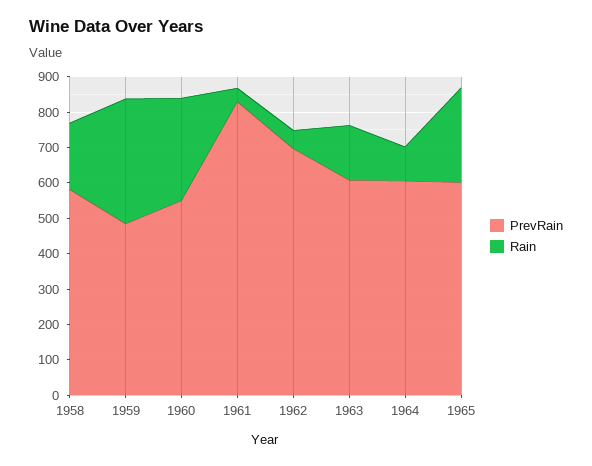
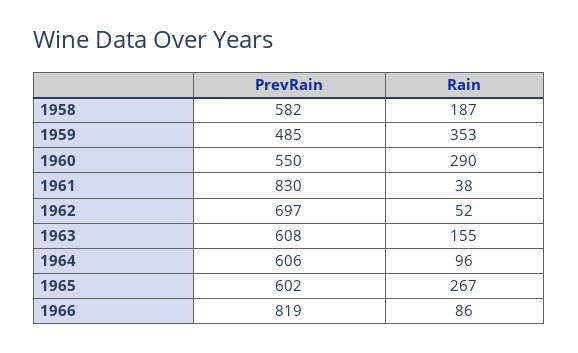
PrevRain, 1966: none -> 819
Rain, 1966: none -> 86

